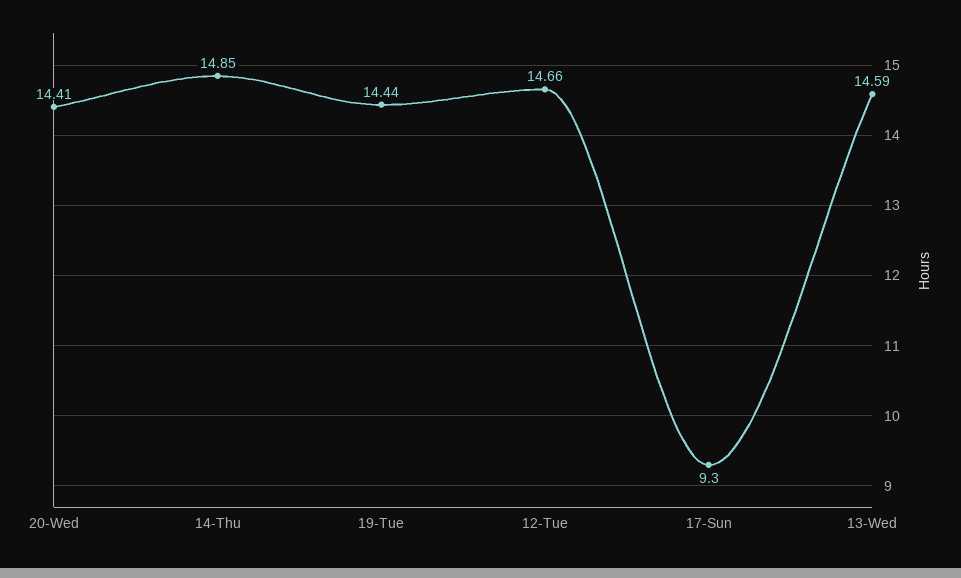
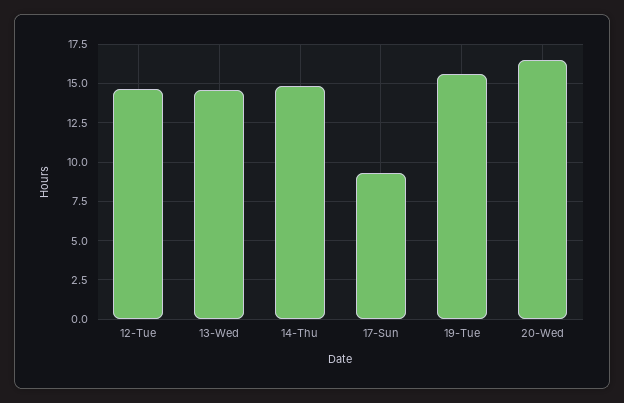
20-Wed: 14.41 -> 16.5
19-Tue: 14.44 -> 15.5

